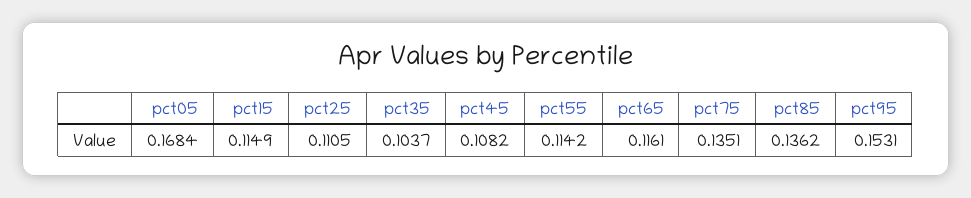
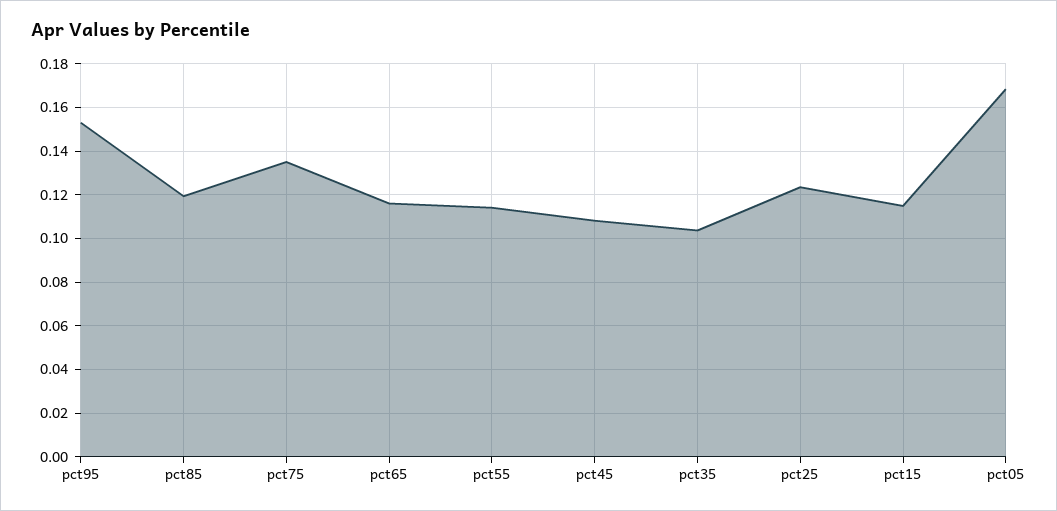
pct25: 0.1105 -> 0.125
pct85: 0.1362 -> 0.12

